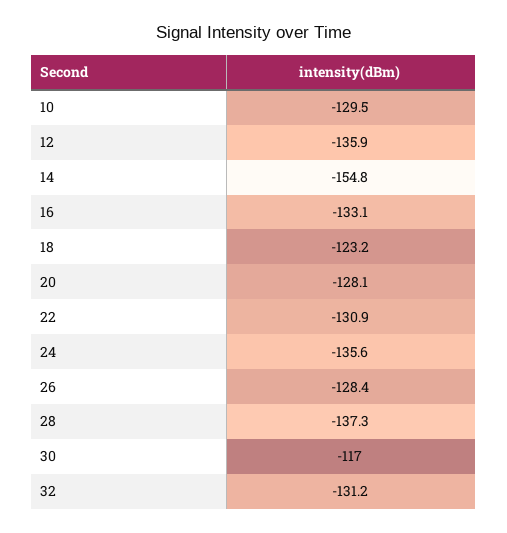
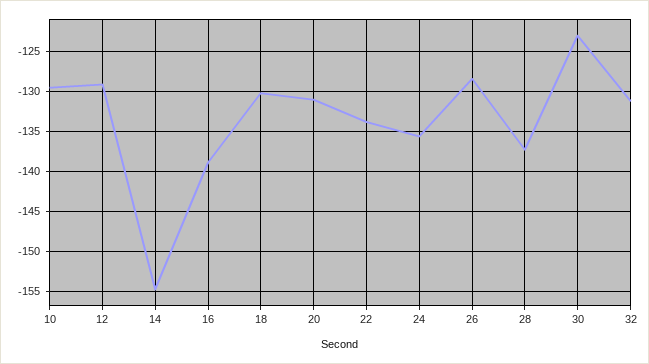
12: -135.9 -> -129
16: -133.1 -> -139
18: -123.2 -> -130
20: -128.1 -> -131
22: -130.9 -> -134
30: -117 -> -123

